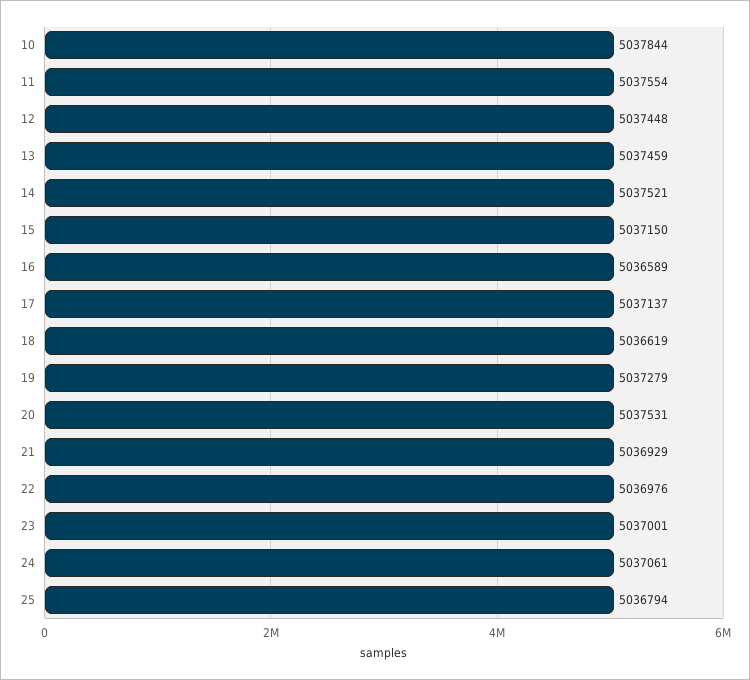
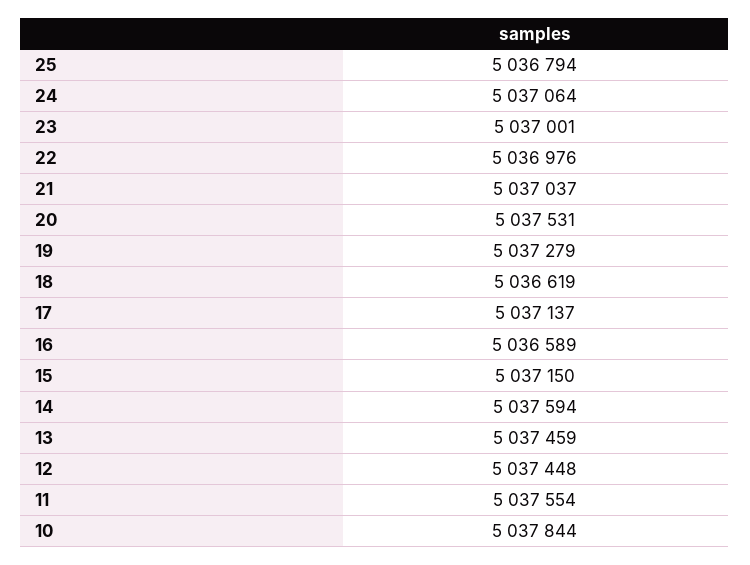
14: 5037521 -> 5037594
21: 5036929 -> 5037037
24: 5037061 -> 5037064

